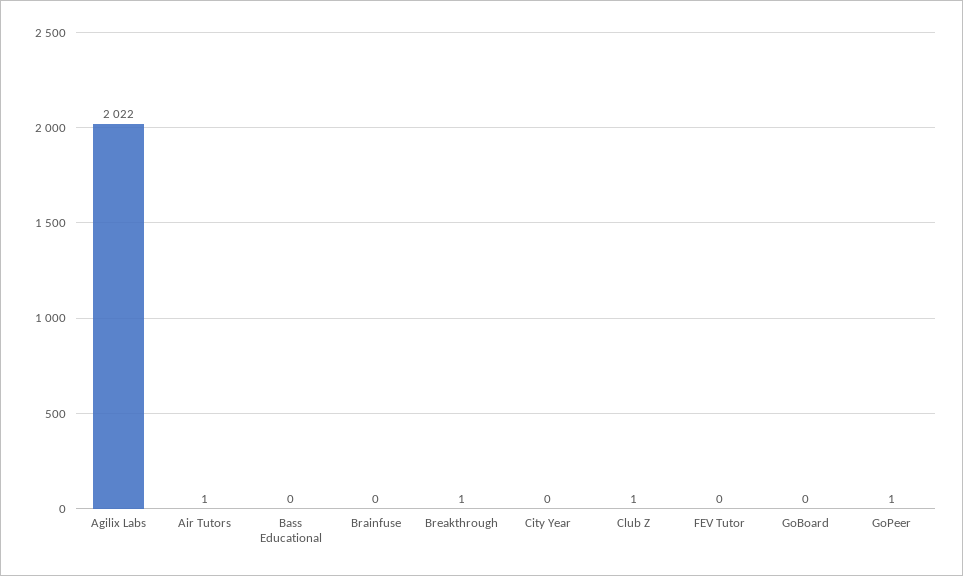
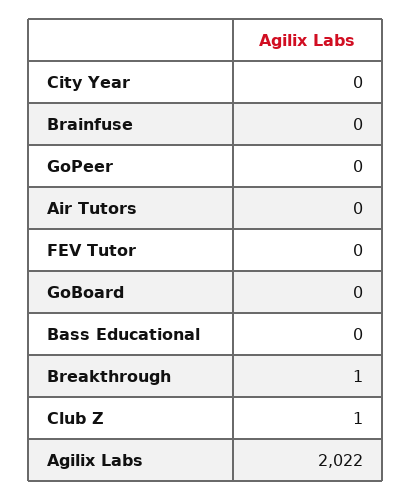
Air Tutors: 1 -> 0
GoPeer: 1 -> 0

